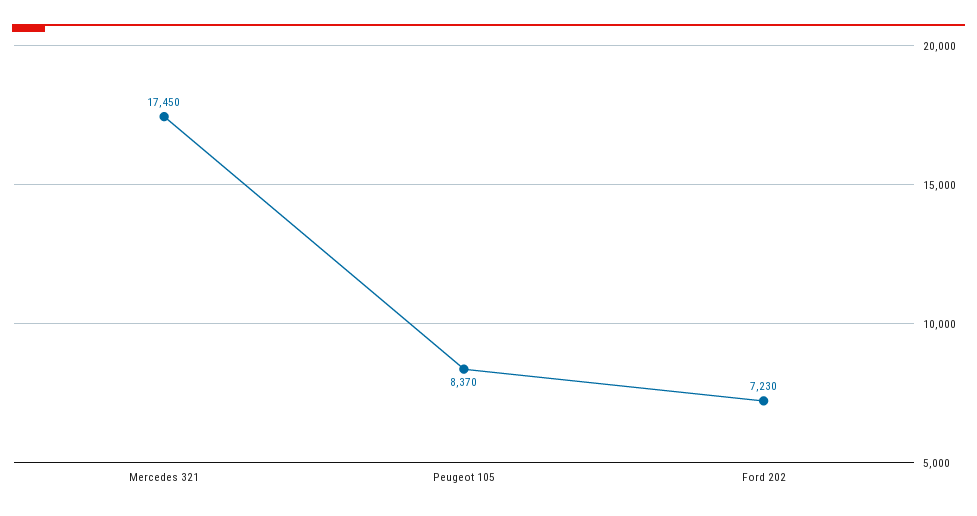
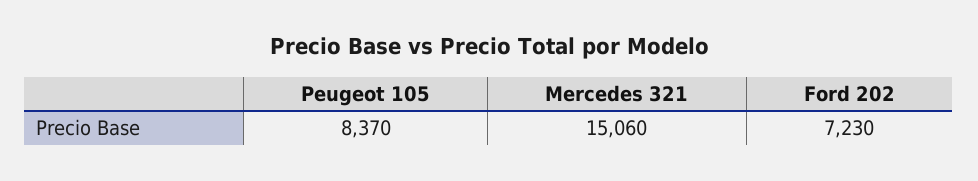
Mercedes 321: 17450 -> 15060

